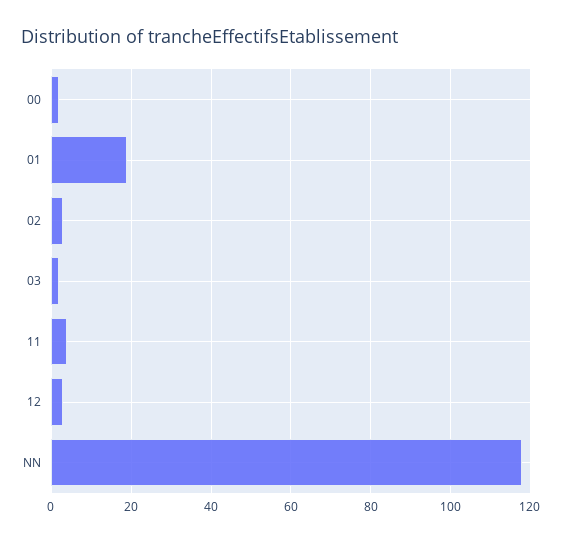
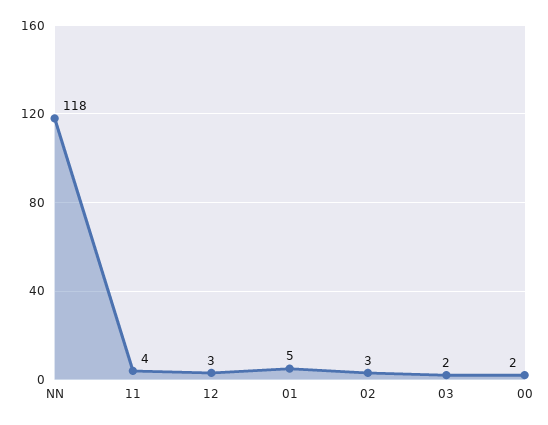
01: 20 -> 5

